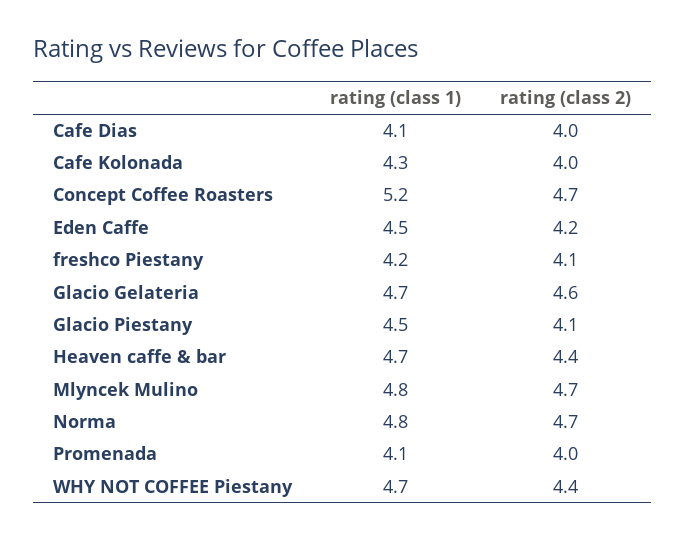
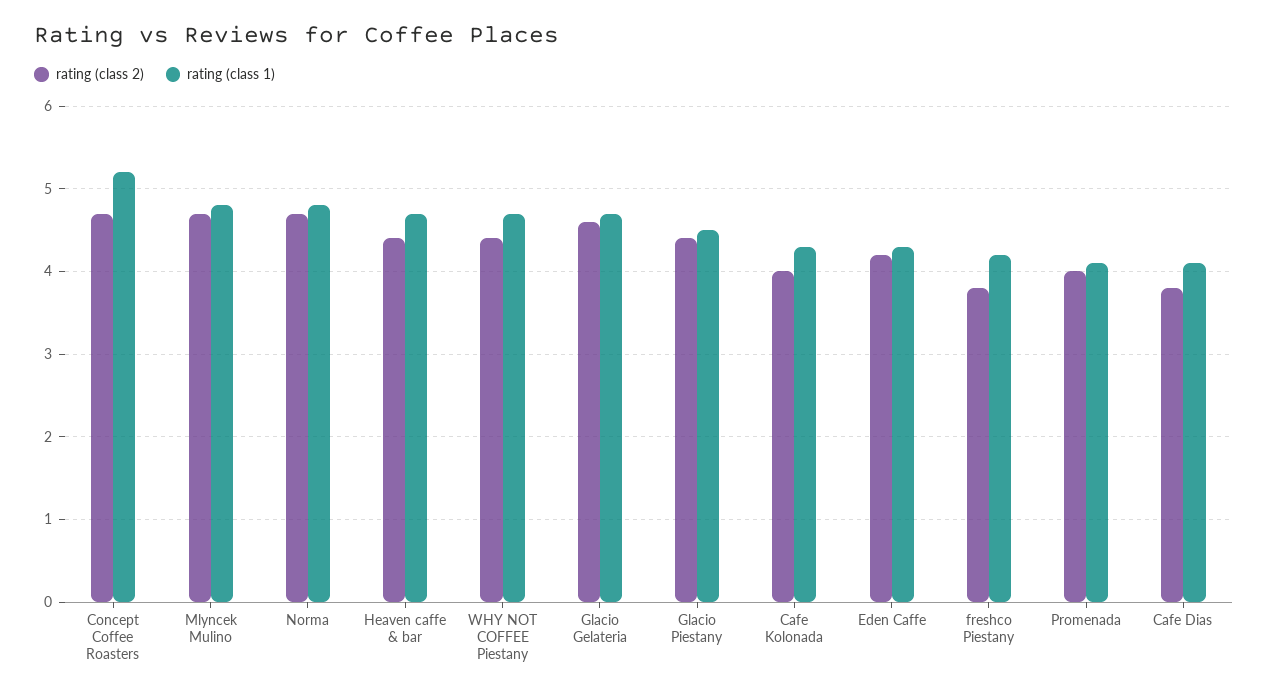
rating (class 2), Cafe Dias: 4 -> 3.8
rating (class 1), Eden Caffe: 4.5 -> 4.3
rating (class 2), freshco Piestany: 4.1 -> 3.8
rating (class 2), Glacio Piestany: 4.1 -> 4.4

